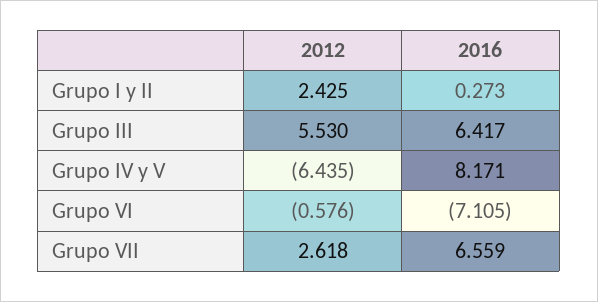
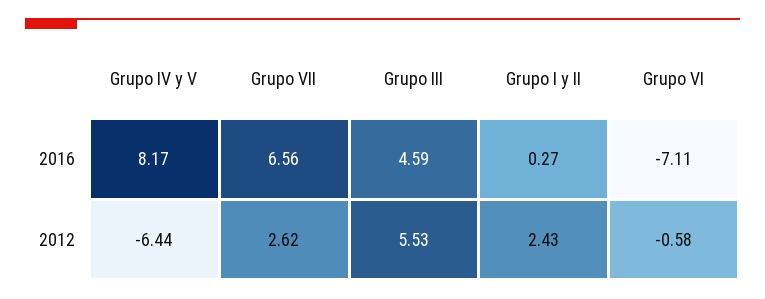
2016, Grupo III: 6.417 -> 4.59

